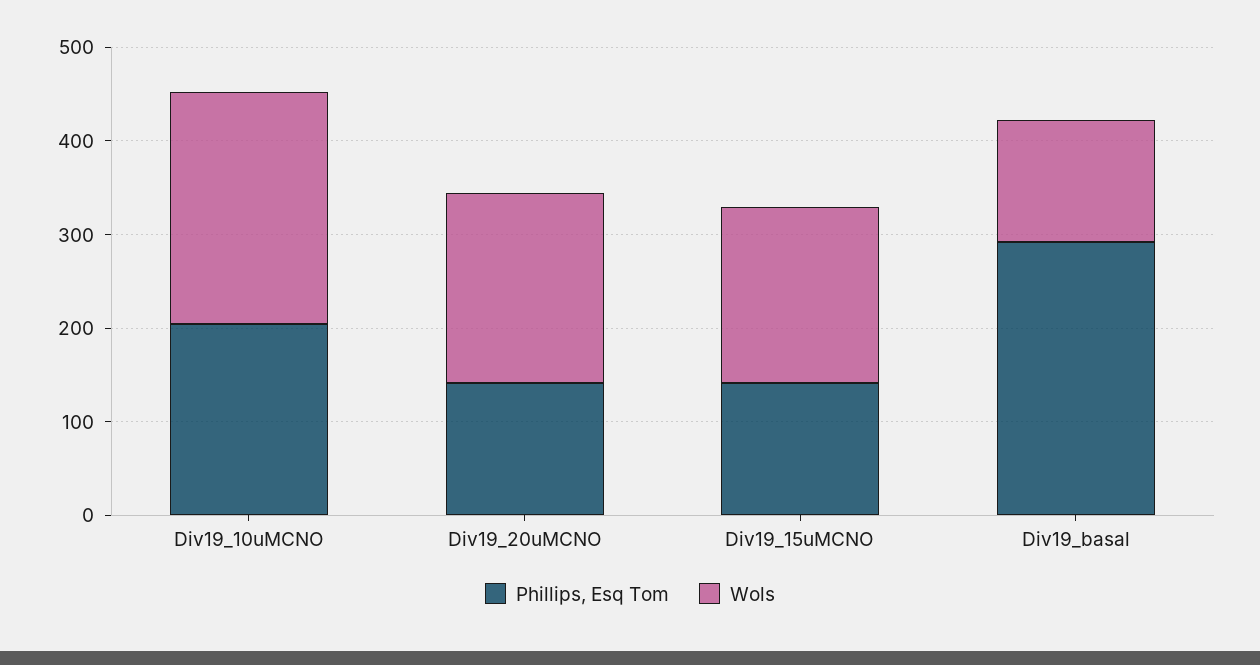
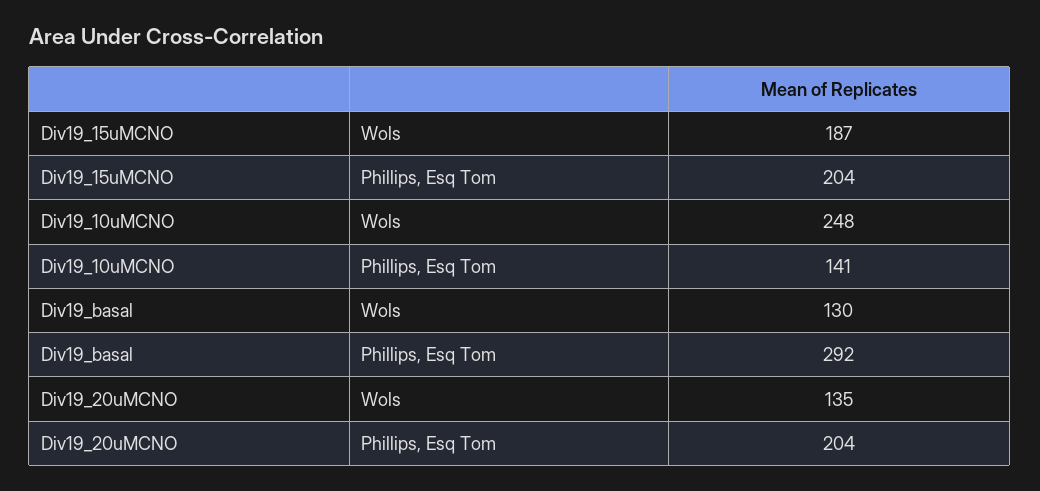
Phillips, Esq Tom, Div19_10uMCNO: 200 -> 141
Phillips, Esq Tom, Div19_20uMCNO: 140 -> 204
Wols, Div19_20uMCNO: 200 -> 135
Phillips, Esq Tom, Div19_15uMCNO: 140 -> 204

